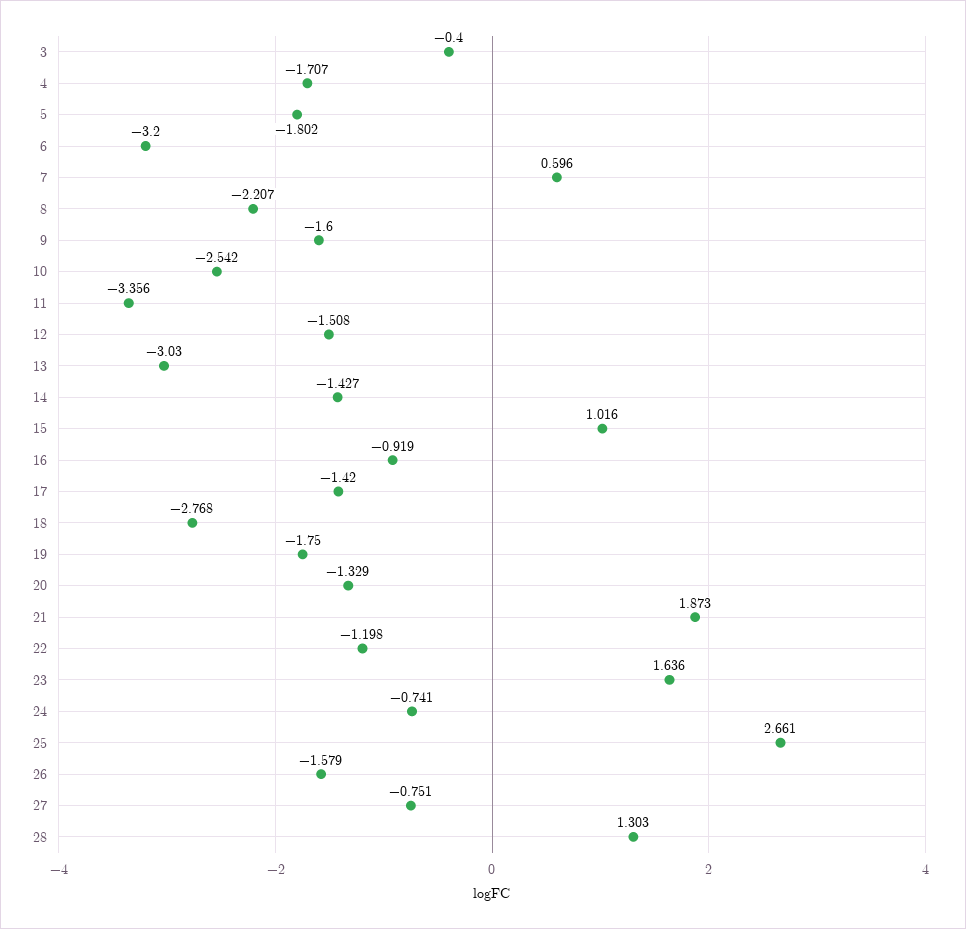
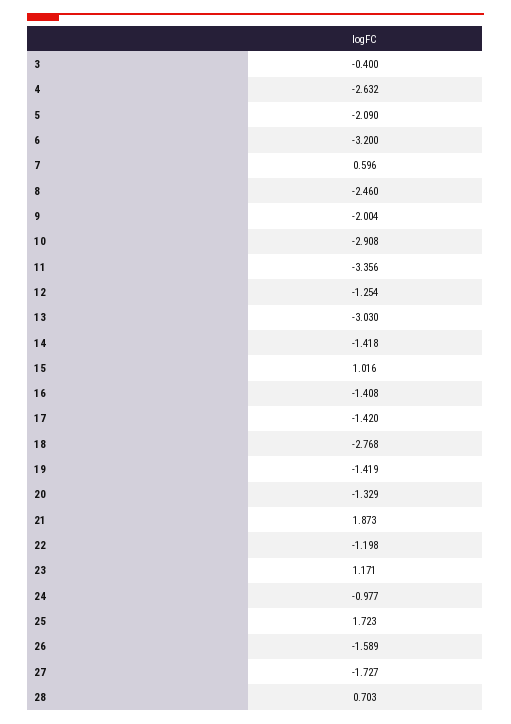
4: -1.707 -> -2.632
5: -1.802 -> -2.09
8: -2.207 -> -2.46
9: -1.6 -> -2.004
10: -2.542 -> -2.908
12: -1.508 -> -1.254
14: -1.427 -> -1.418
16: -0.919 -> -1.408
19: -1.75 -> -1.419
23: 1.636 -> 1.171
24: -0.741 -> -0.977
25: 2.661 -> 1.723
26: -1.579 -> -1.589
27: -0.751 -> -1.727
28: 1.303 -> 0.703

